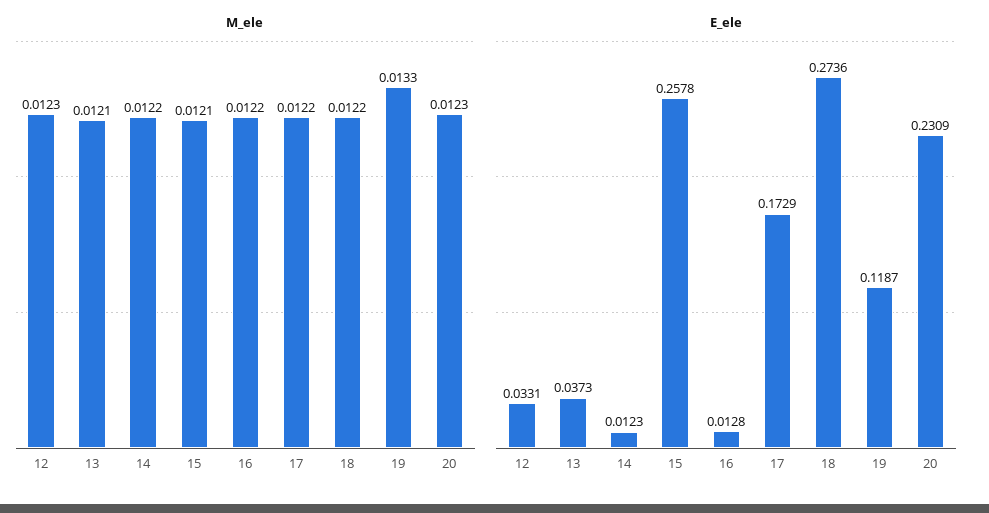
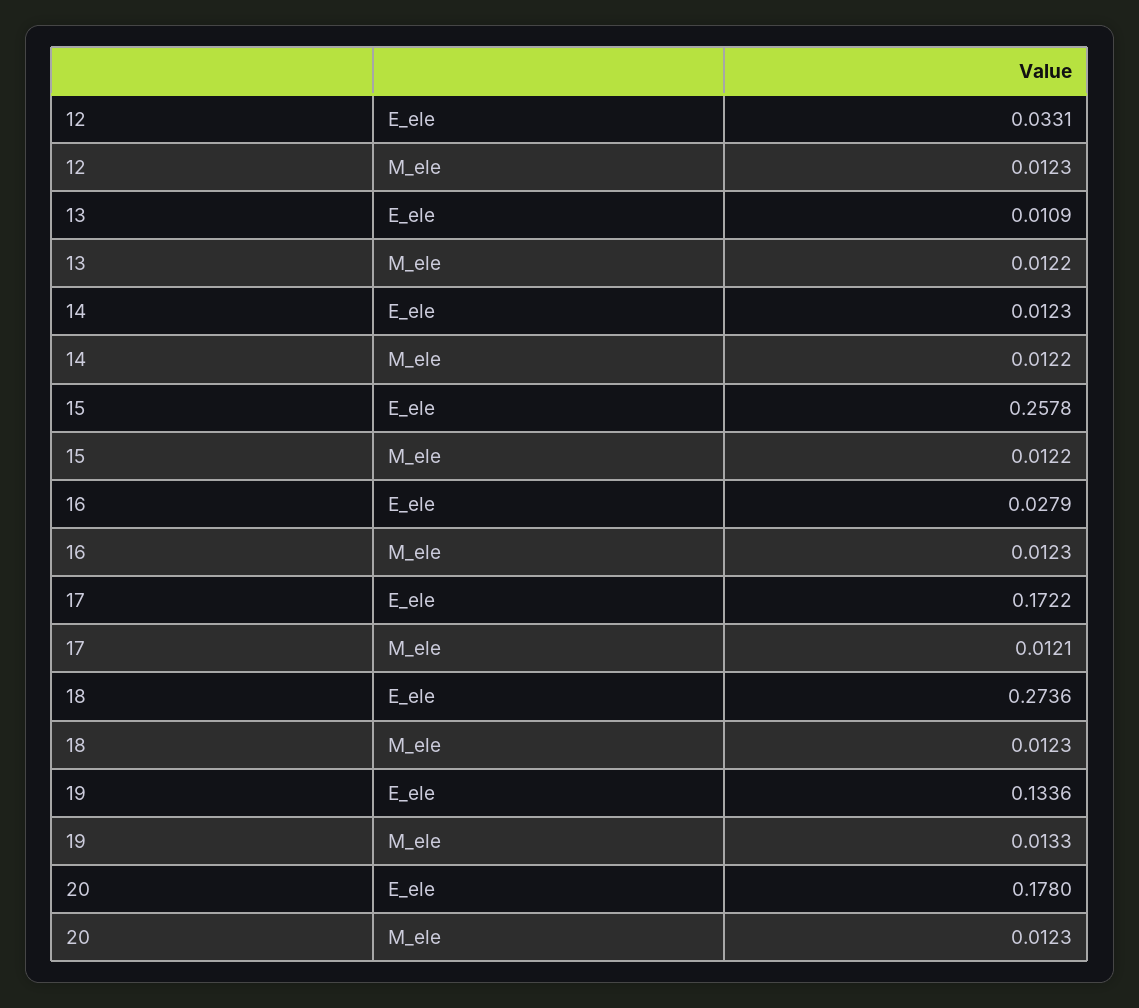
M_ele, 13: 0.0121 -> 0.0122
M_ele, 15: 0.0121 -> 0.0122
M_ele, 16: 0.0122 -> 0.0123
M_ele, 17: 0.0122 -> 0.0121
M_ele, 18: 0.0122 -> 0.0123
E_ele, 13: 0.0373 -> 0.0109
E_ele, 16: 0.0128 -> 0.0279
E_ele, 17: 0.1729 -> 0.1722
E_ele, 19: 0.1187 -> 0.1336
E_ele, 20: 0.2309 -> 0.178

